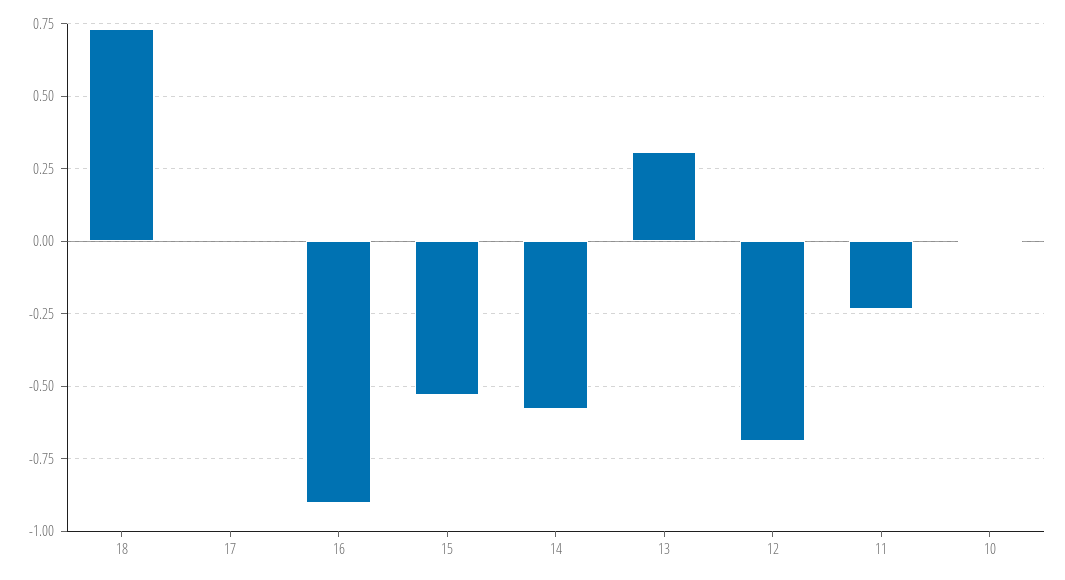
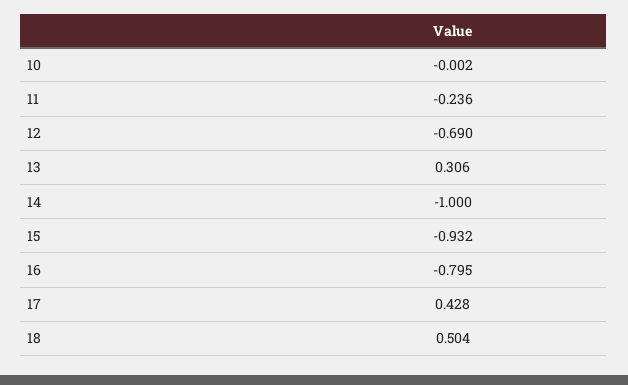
18: 0.725 -> 0.504
17: 0 -> 0.428
16: -0.9 -> -0.795
15: -0.525 -> -0.932
14: -0.575 -> -1

